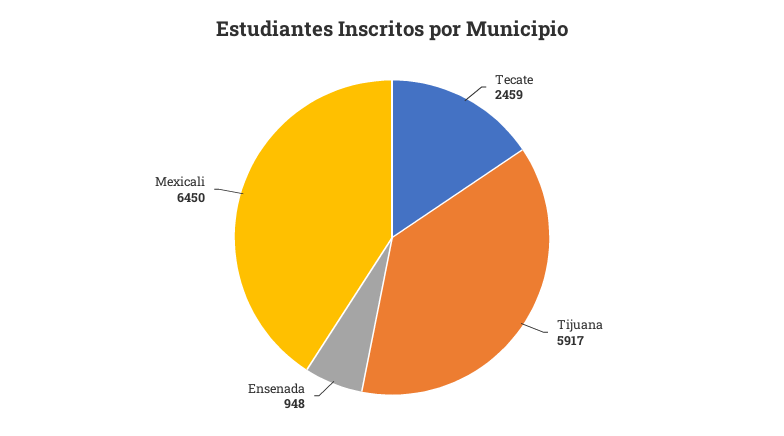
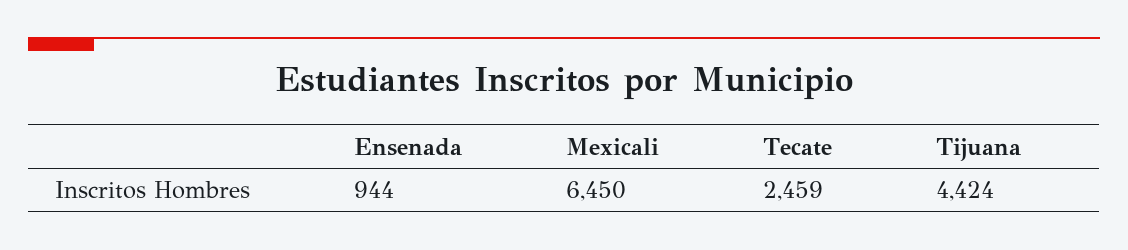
Tijuana: 5917 -> 4424
Ensenada: 948 -> 944

